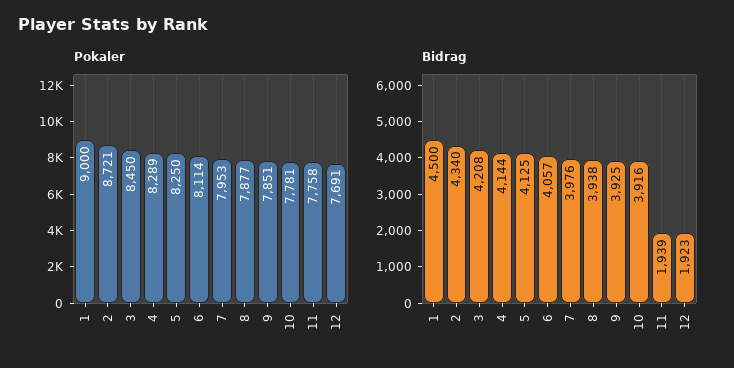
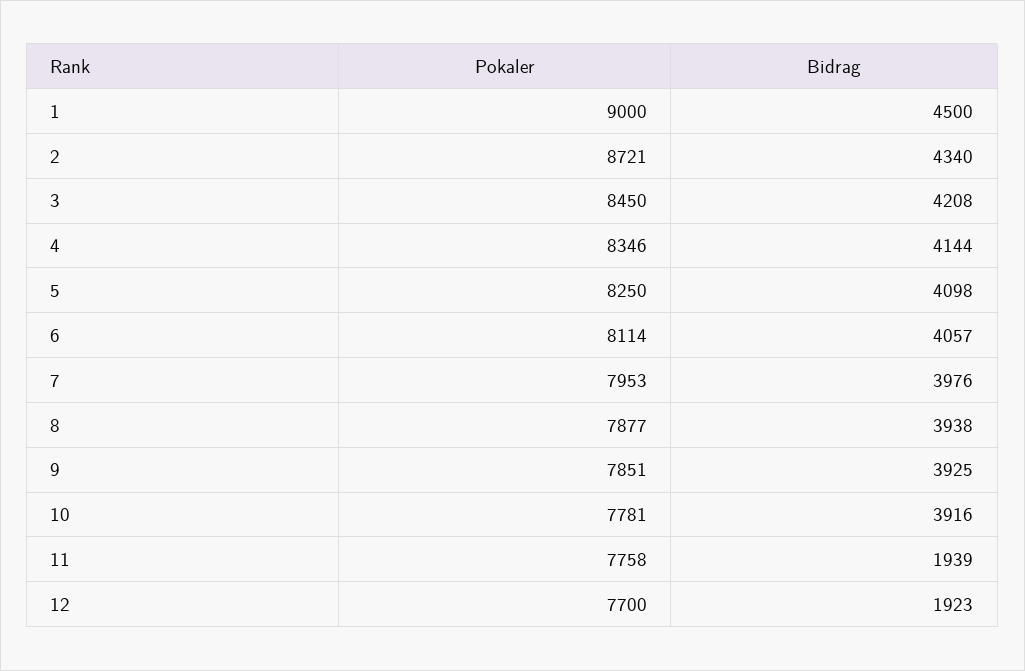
Pokaler, 4: 8289 -> 8346
Pokaler, 12: 7691 -> 7700
Bidrag, 5: 4125 -> 4098

